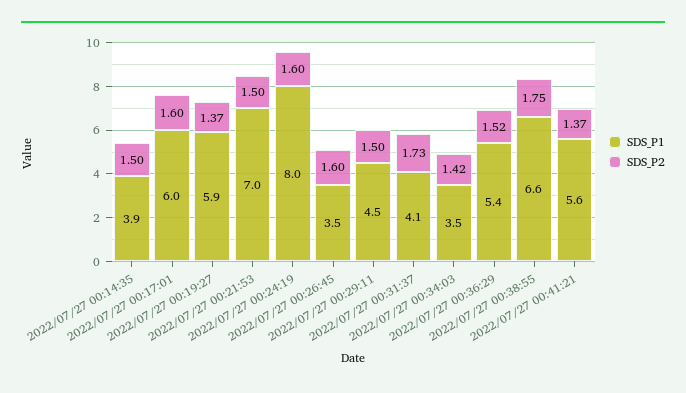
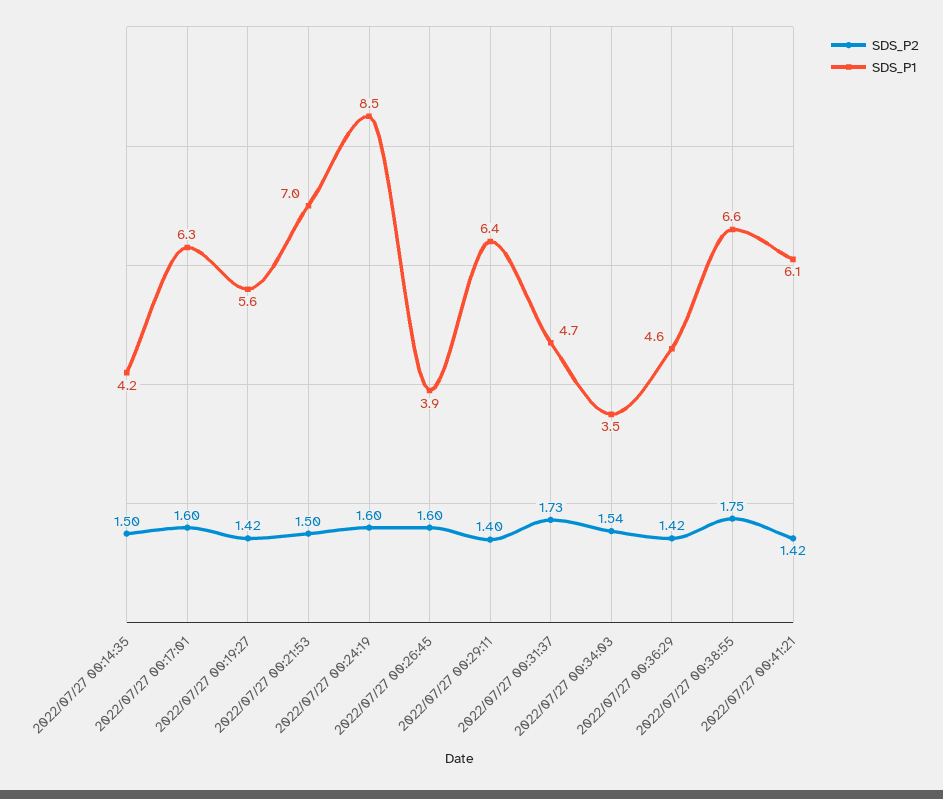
SDS_P1, 2022/07/27 00:14:35: 3.9 -> 4.2
SDS_P1, 2022/07/27 00:17:01: 6 -> 6.3
SDS_P1, 2022/07/27 00:19:27: 5.9 -> 5.6
SDS_P2, 2022/07/27 00:19:27: 1.37 -> 1.42
SDS_P1, 2022/07/27 00:24:19: 8 -> 8.5
SDS_P1, 2022/07/27 00:26:45: 3.5 -> 3.9
SDS_P1, 2022/07/27 00:29:11: 4.5 -> 6.4
SDS_P2, 2022/07/27 00:29:11: 1.5 -> 1.4
SDS_P1, 2022/07/27 00:31:37: 4.1 -> 4.7
SDS_P2, 2022/07/27 00:34:03: 1.42 -> 1.54
SDS_P1, 2022/07/27 00:36:29: 5.4 -> 4.6
SDS_P2, 2022/07/27 00:36:29: 1.52 -> 1.42
SDS_P1, 2022/07/27 00:41:21: 5.6 -> 6.1
SDS_P2, 2022/07/27 00:41:21: 1.37 -> 1.42

